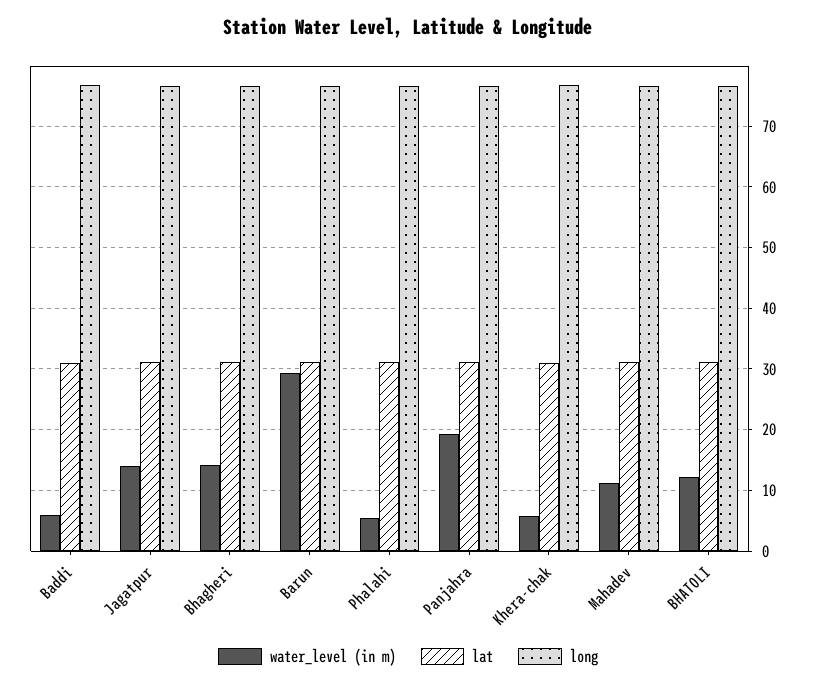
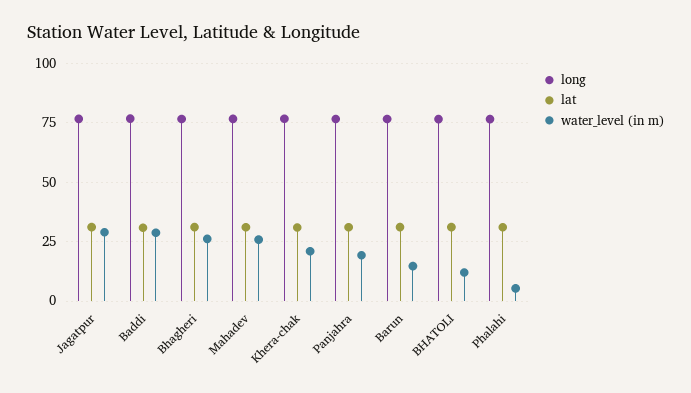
water_level (in m), Baddi: 6 -> 30
water_level (in m), Jagatpur: 14 -> 30
water_level (in m), Bhagheri: 14 -> 25
water_level (in m), Barun: 29 -> 15
water_level (in m), Khera-chak: 6 -> 20
water_level (in m), Mahadev: 11 -> 25

